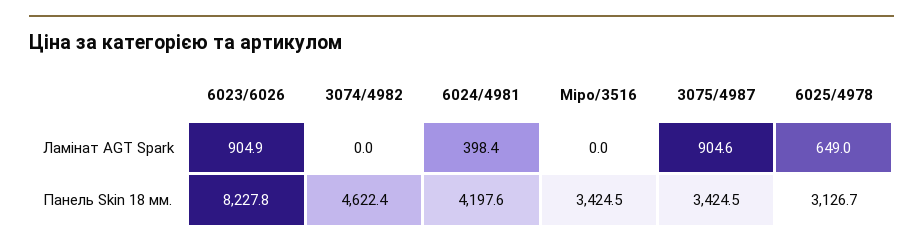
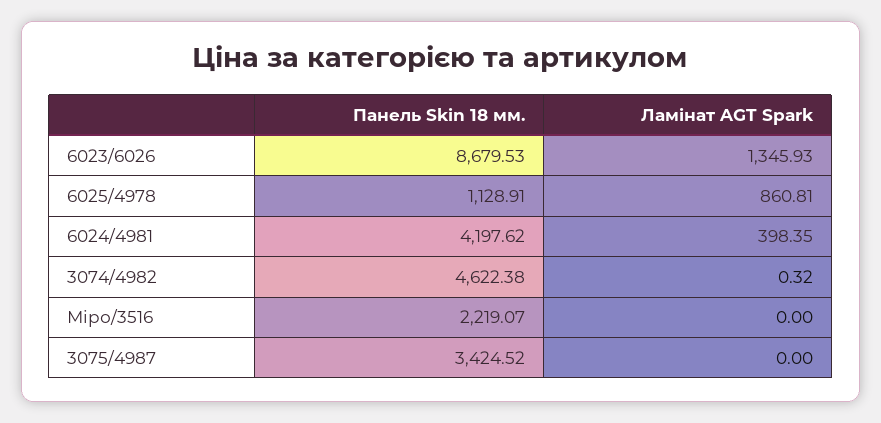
6023/6026, Ламінат AGT Spark: 904.9 -> 1345.93
3074/4982, Ламінат AGT Spark: 0 -> 0.32
3075/4987, Ламінат AGT Spark: 904.6 -> 0
6025/4978, Ламінат AGT Spark: 649 -> 860.81
6023/6026, Панель Skin 18 мм.: 8227.8 -> 8679.53
Міро/3516, Панель Skin 18 мм.: 3424.5 -> 2219.07
6025/4978, Панель Skin 18 мм.: 3126.7 -> 1128.91

